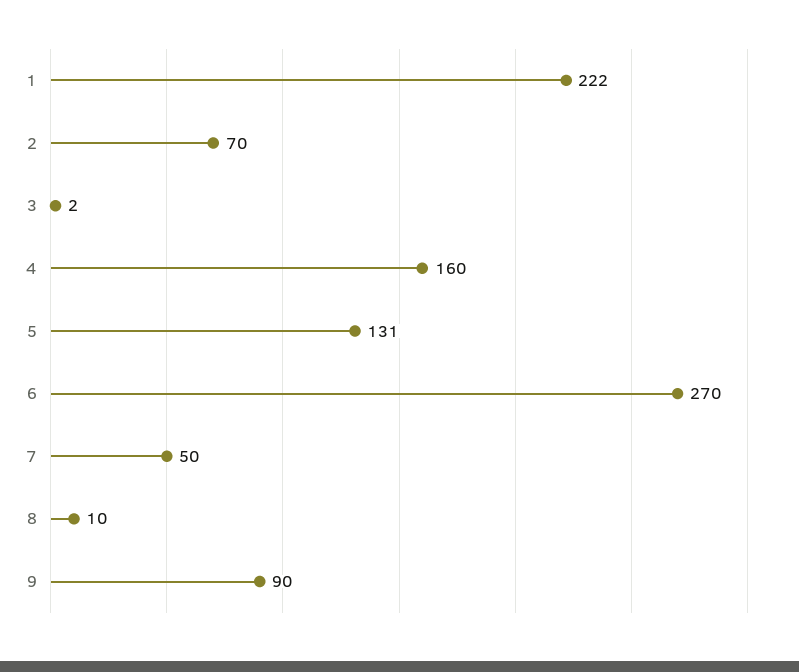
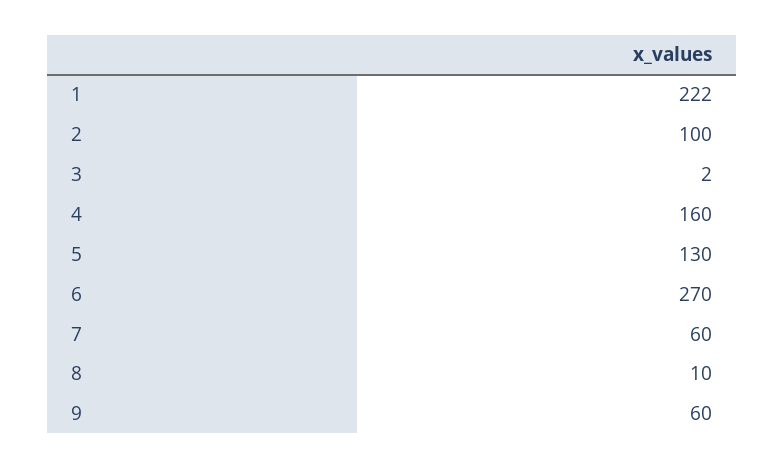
2: 70 -> 100
5: 131 -> 130
7: 50 -> 60
9: 90 -> 60

